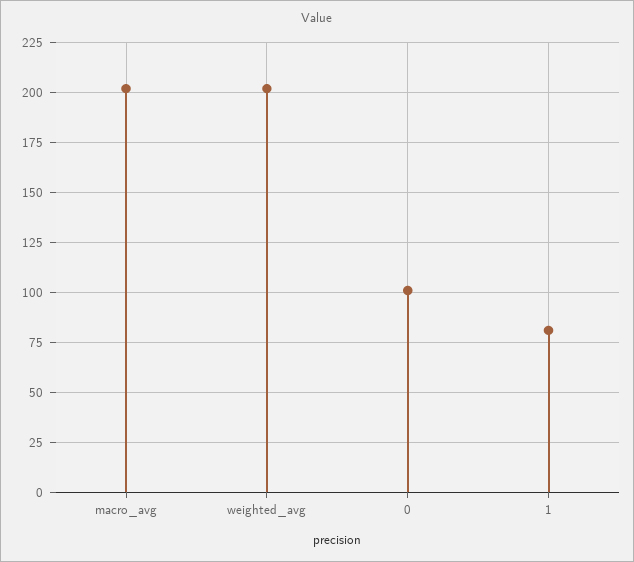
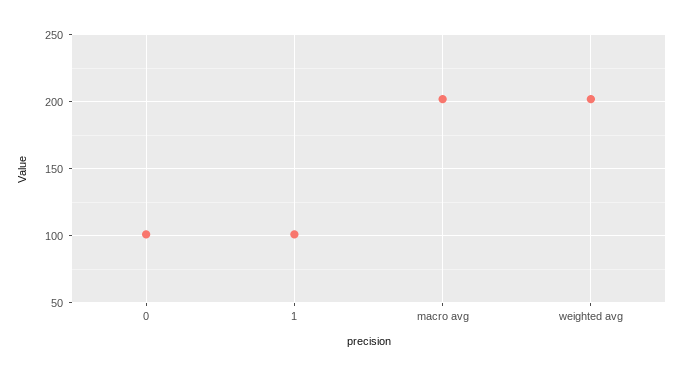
1: 80 -> 100

